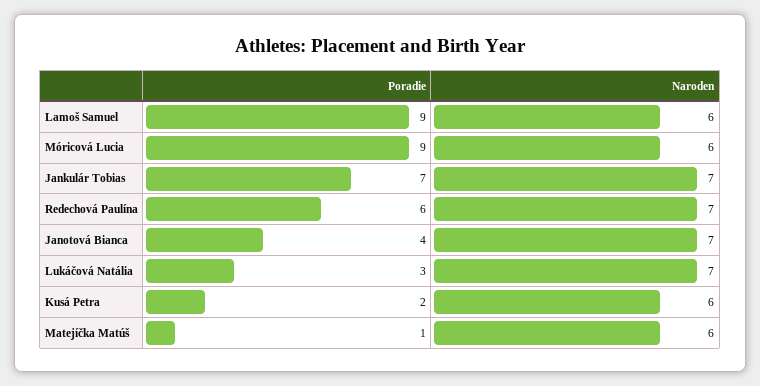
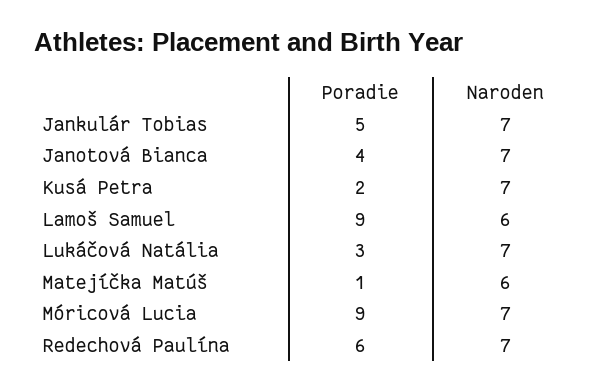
Naroden, Móricová Lucia: 6 -> 7
Poradie, Jankulár Tobias: 7 -> 5
Naroden, Kusá Petra: 6 -> 7

